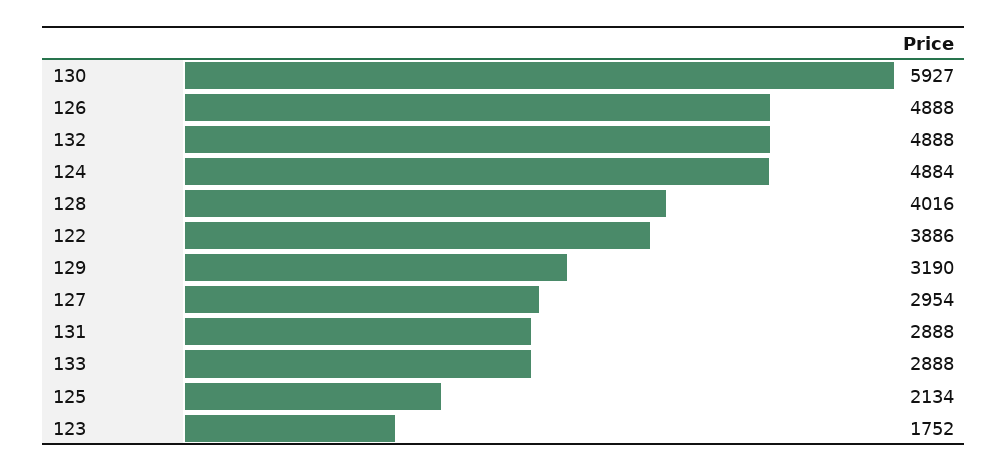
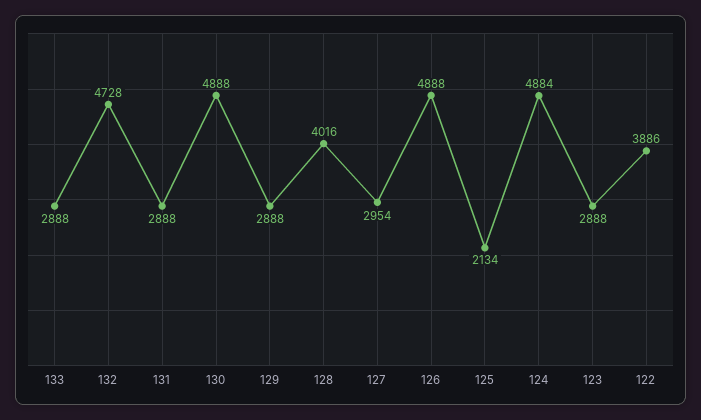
130: 5927 -> 4888
132: 4888 -> 4728
129: 3190 -> 2888
123: 1752 -> 2888

